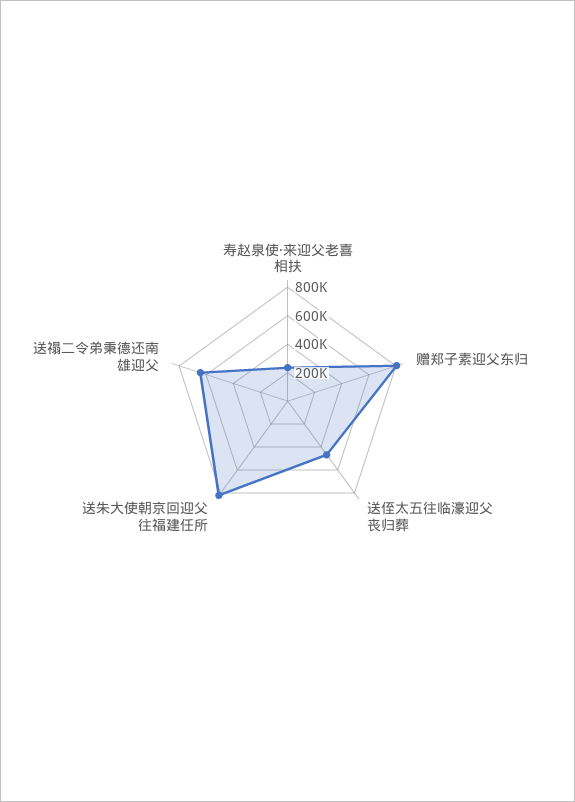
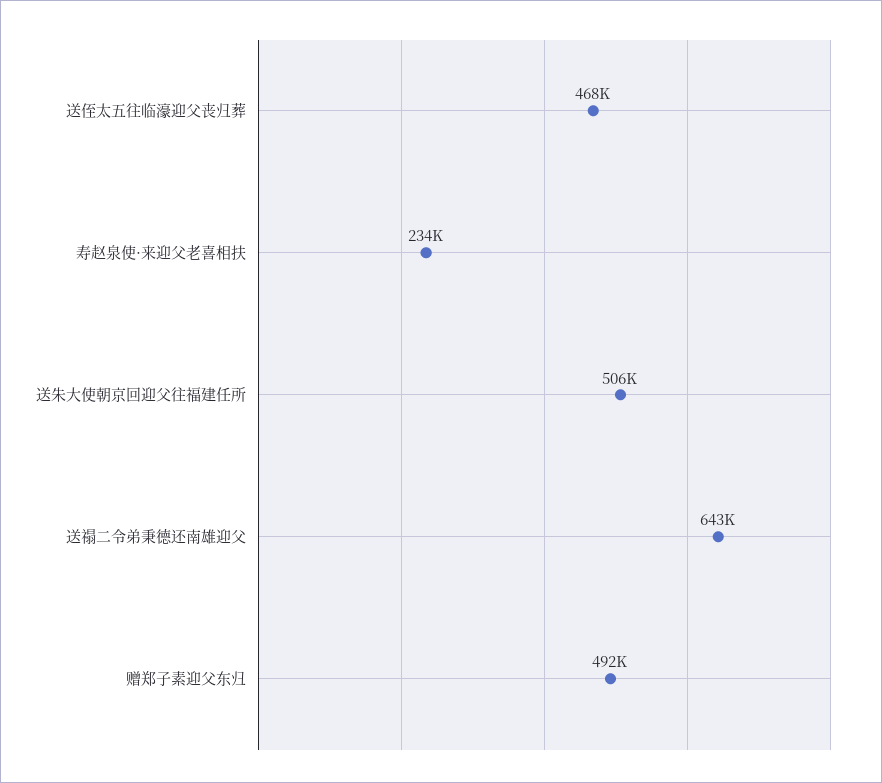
赠郑子素迎父东归: 800000 -> 492000
送朱大使朝京回迎父往福建任所: 800000 -> 506000

